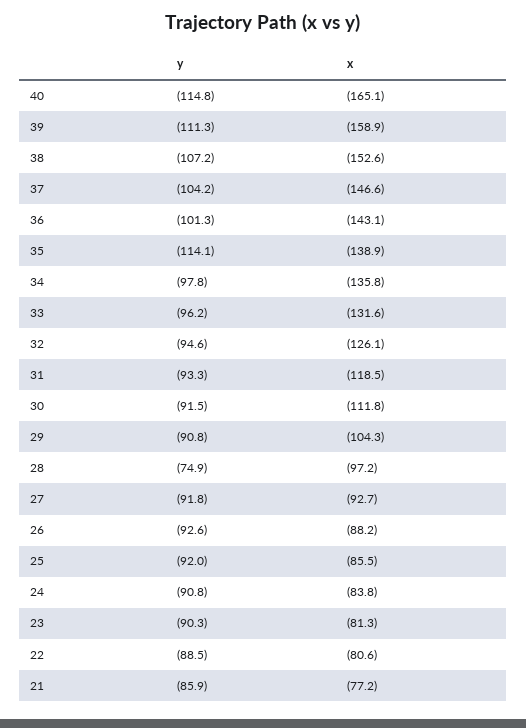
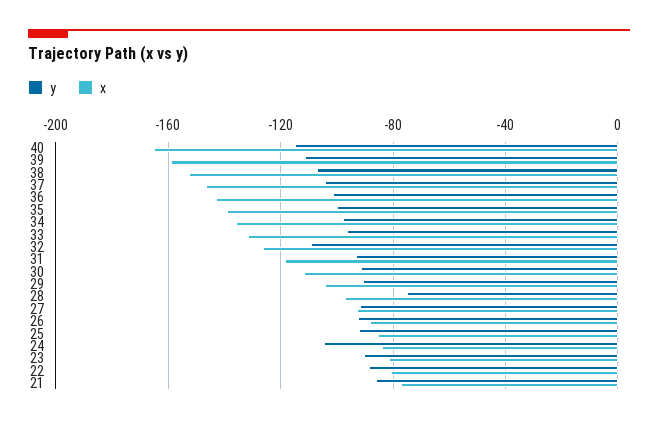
y, 35: -114.1 -> -100
y, 32: -94.6 -> -110
y, 24: -90.8 -> -105

